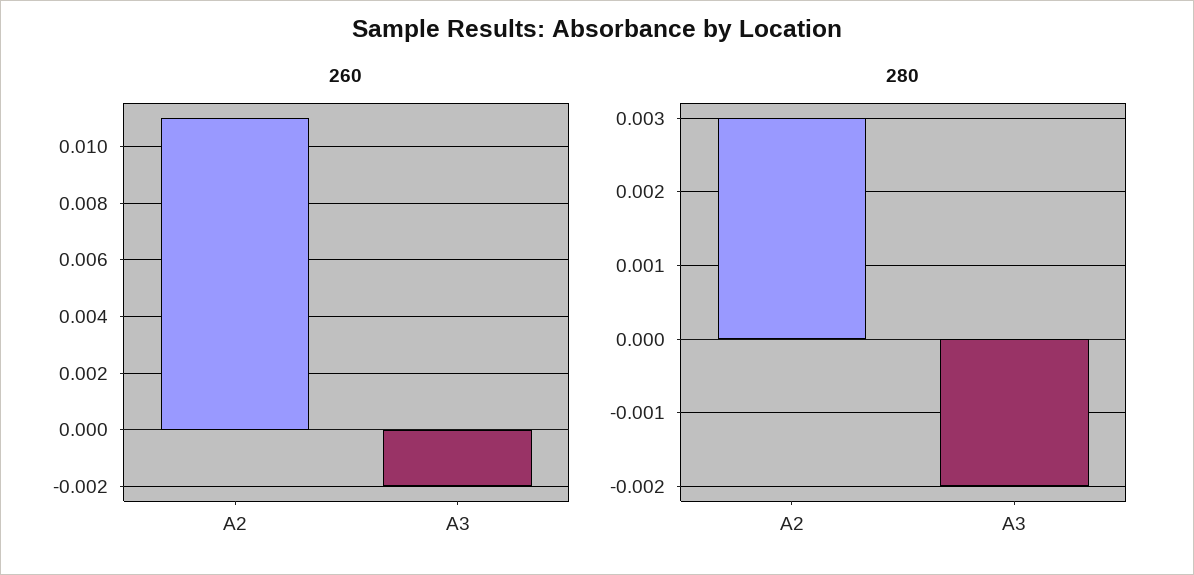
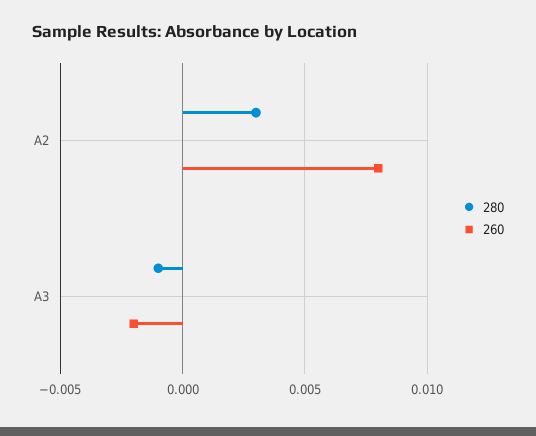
260, A2: 0.011 -> 0.008
280, A3: -0.002 -> -0.001

